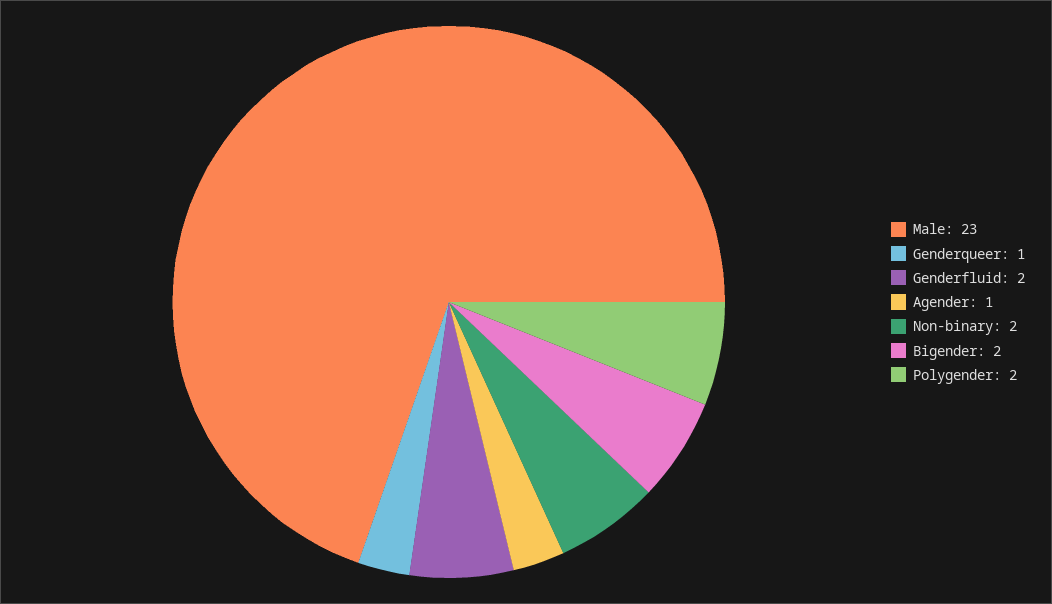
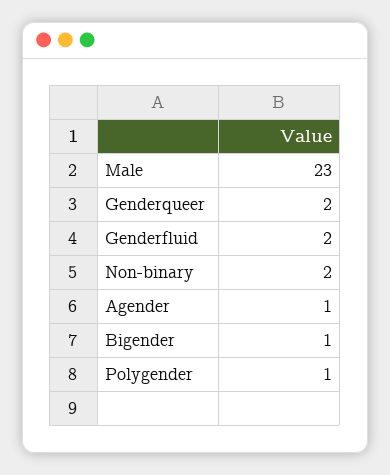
Genderqueer: 1 -> 2
Bigender: 2 -> 1
Polygender: 2 -> 1

